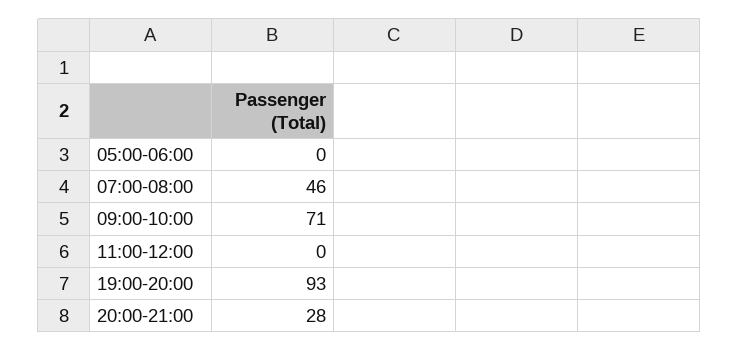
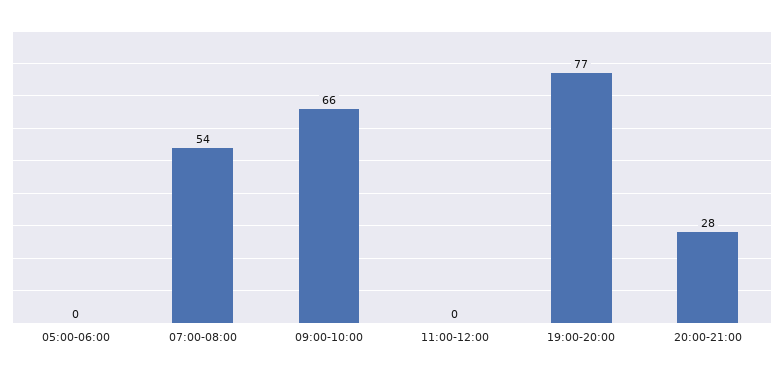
07:00-08:00: 46 -> 54
09:00-10:00: 71 -> 66
19:00-20:00: 93 -> 77

